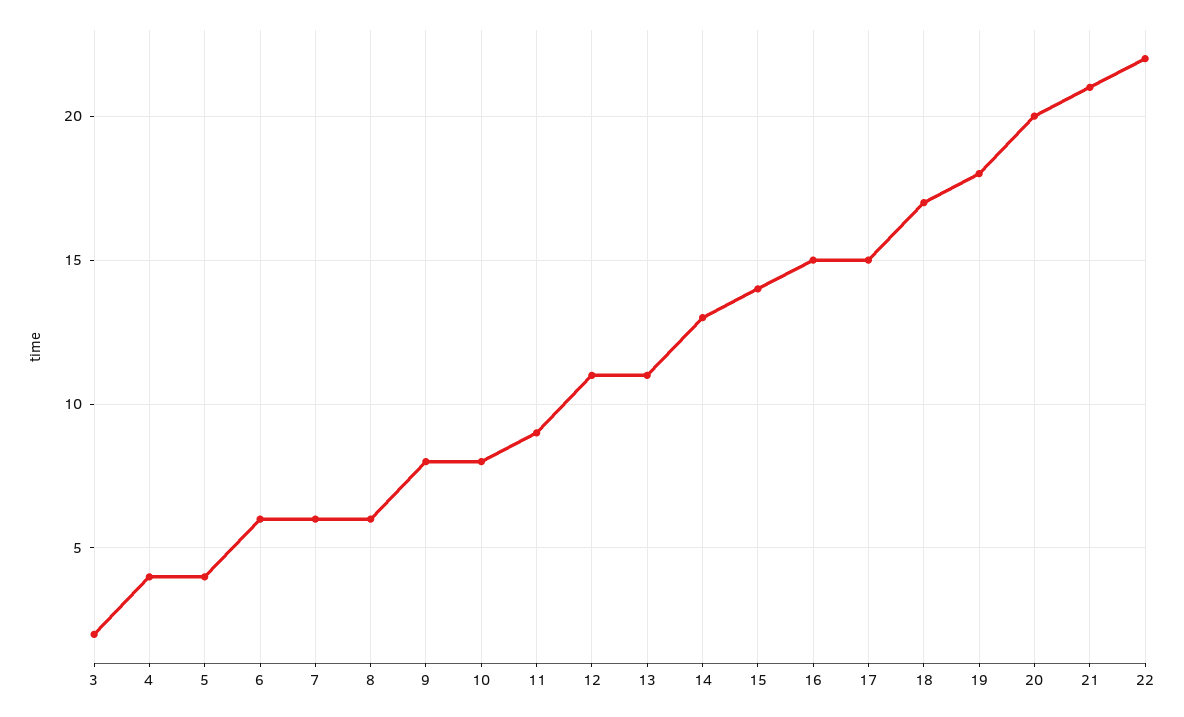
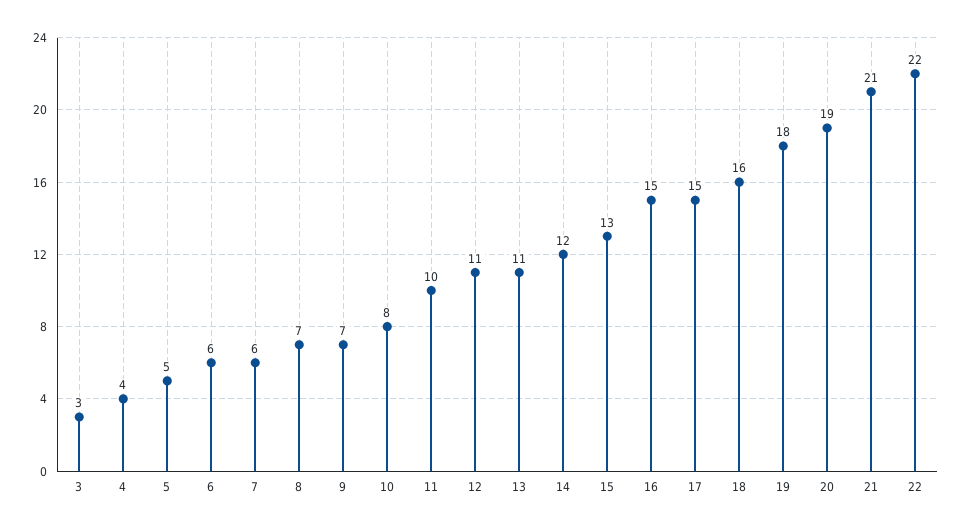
3: 2 -> 3
5: 4 -> 5
8: 6 -> 7
9: 8 -> 7
11: 9 -> 10
14: 13 -> 12
15: 14 -> 13
18: 17 -> 16
20: 20 -> 19

